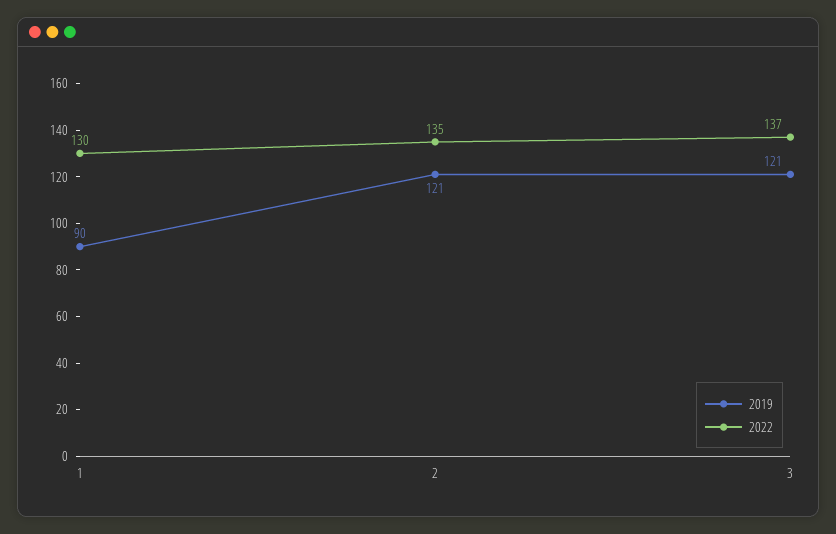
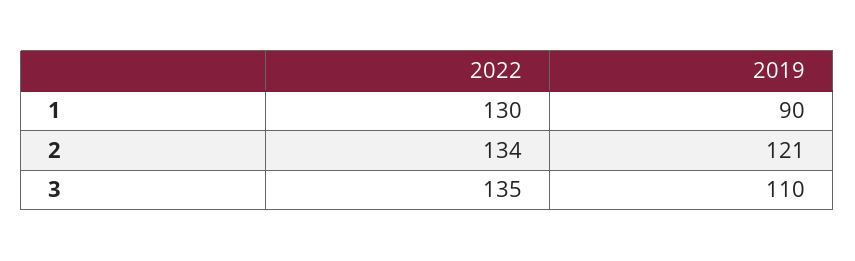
2022, 2: 135 -> 134
2019, 3: 121 -> 110
2022, 3: 137 -> 135

